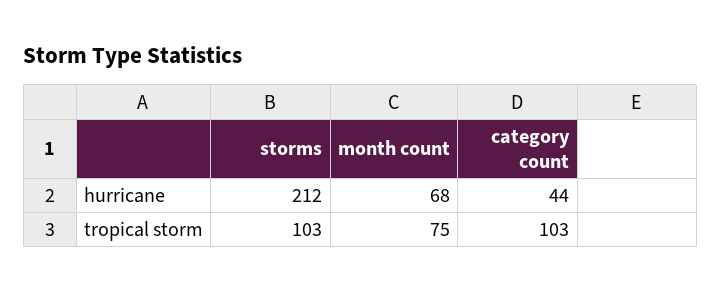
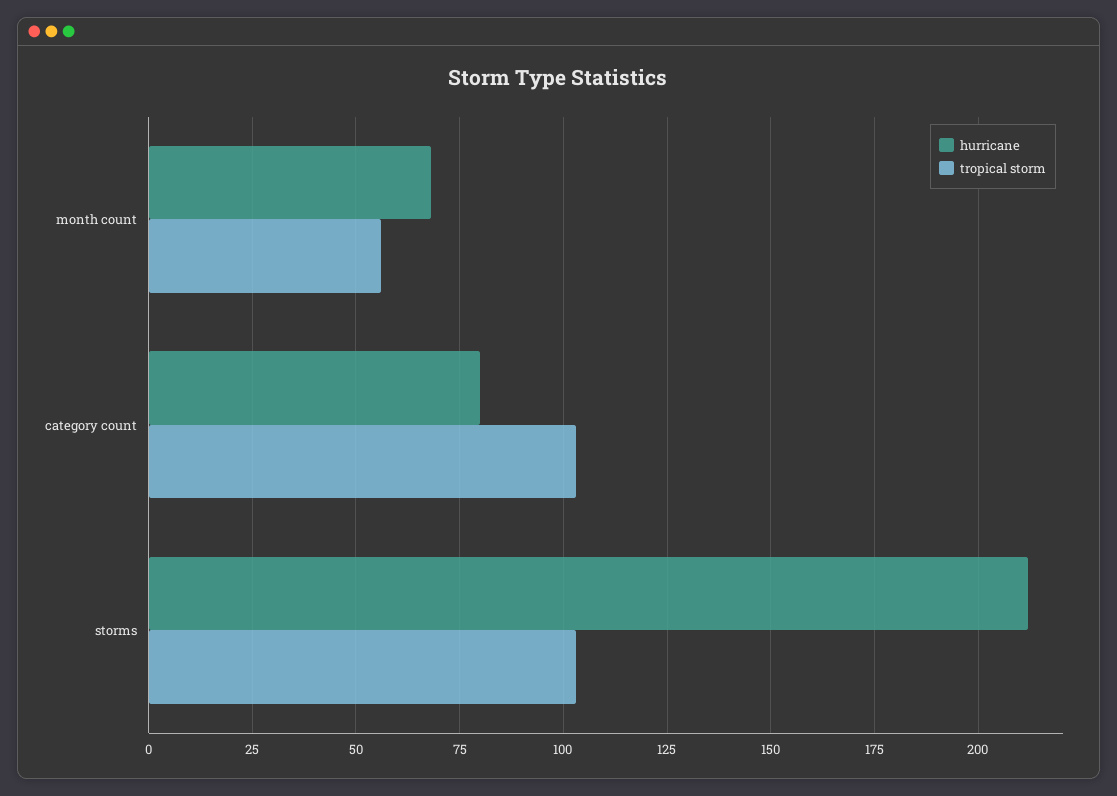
hurricane, category count: 44 -> 80
tropical storm, month count: 75 -> 55

